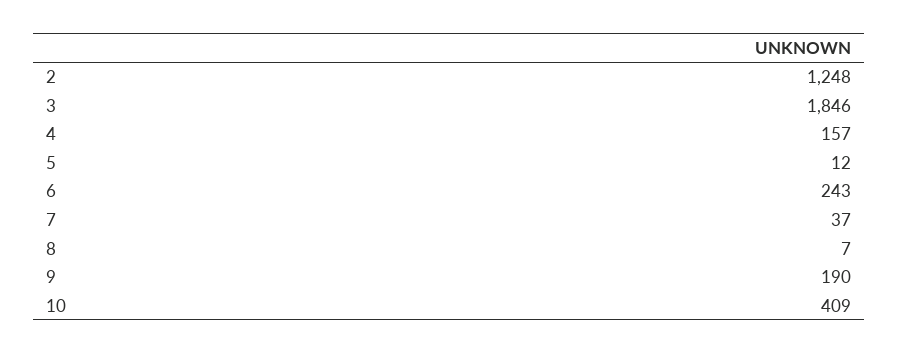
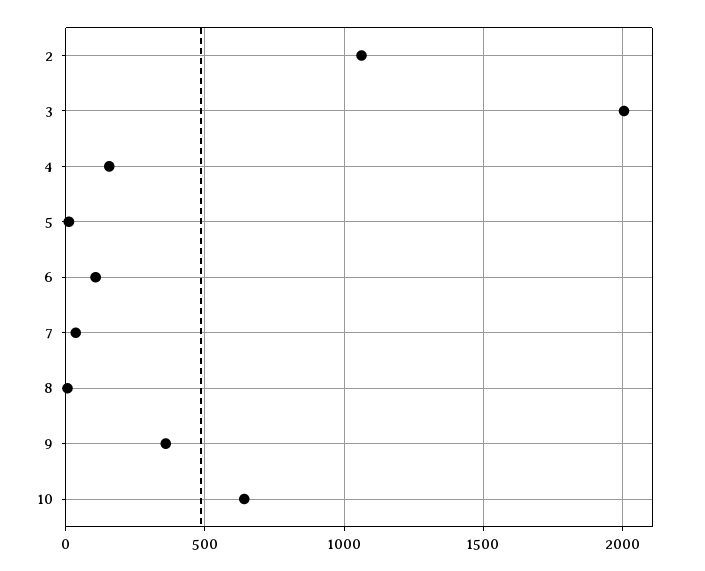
2: 1248 -> 1050
3: 1846 -> 2000
6: 243 -> 100
9: 190 -> 350
10: 409 -> 650

